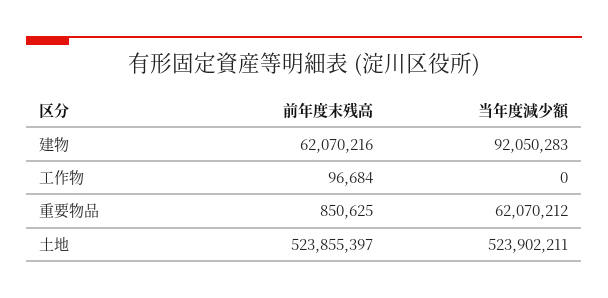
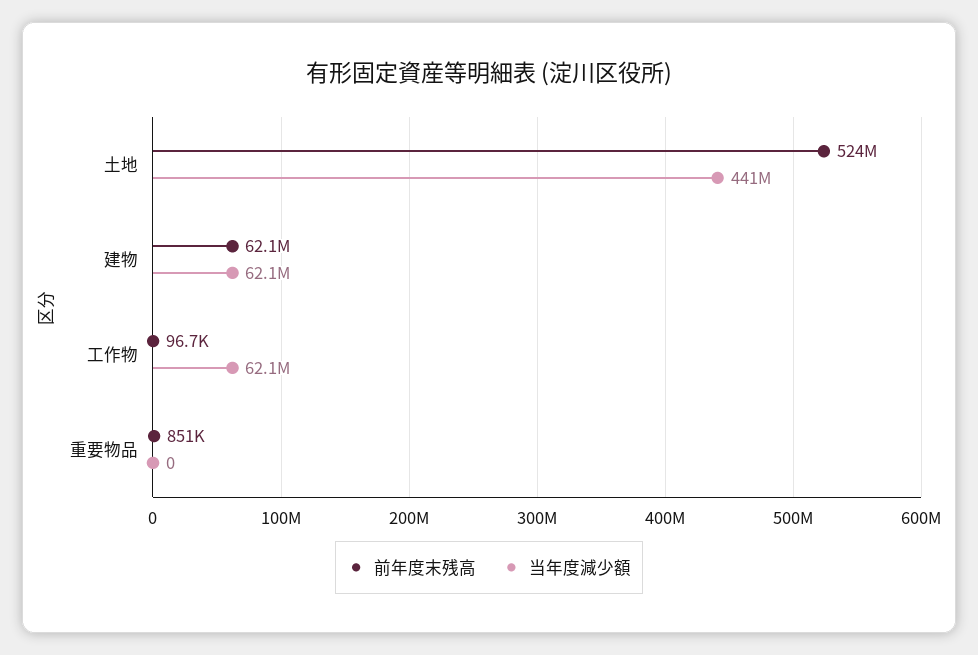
当年度減少額, 建物: 92050283 -> 62100000
当年度減少額, 工作物: 0 -> 62100000
当年度減少額, 重要物品: 62070212 -> 0
当年度減少額, 土地: 523902211 -> 441000000

